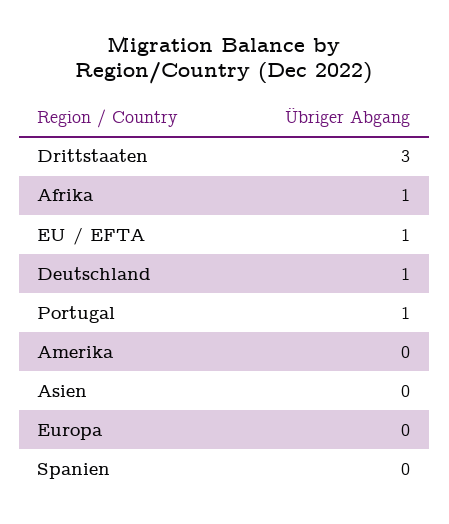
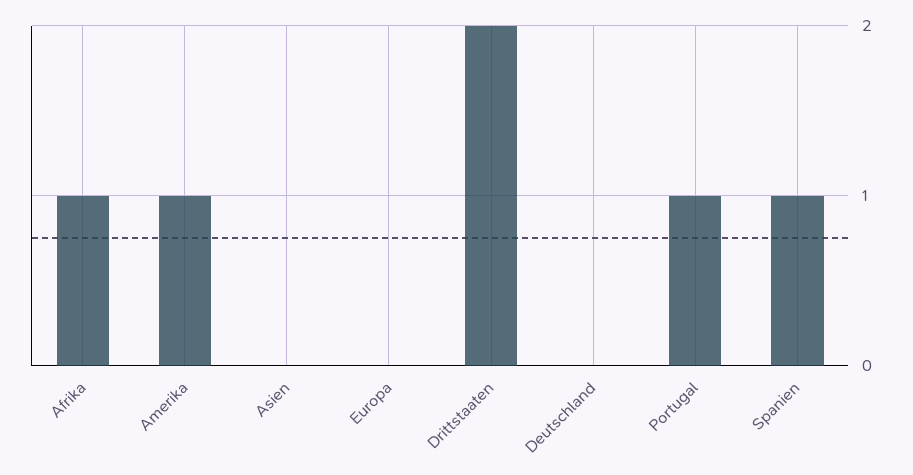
Drittstaaten: 3 -> 2
EU / EFTA: 1 -> none
Deutschland: 1 -> 0
Amerika: 0 -> 1
Spanien: 0 -> 1

